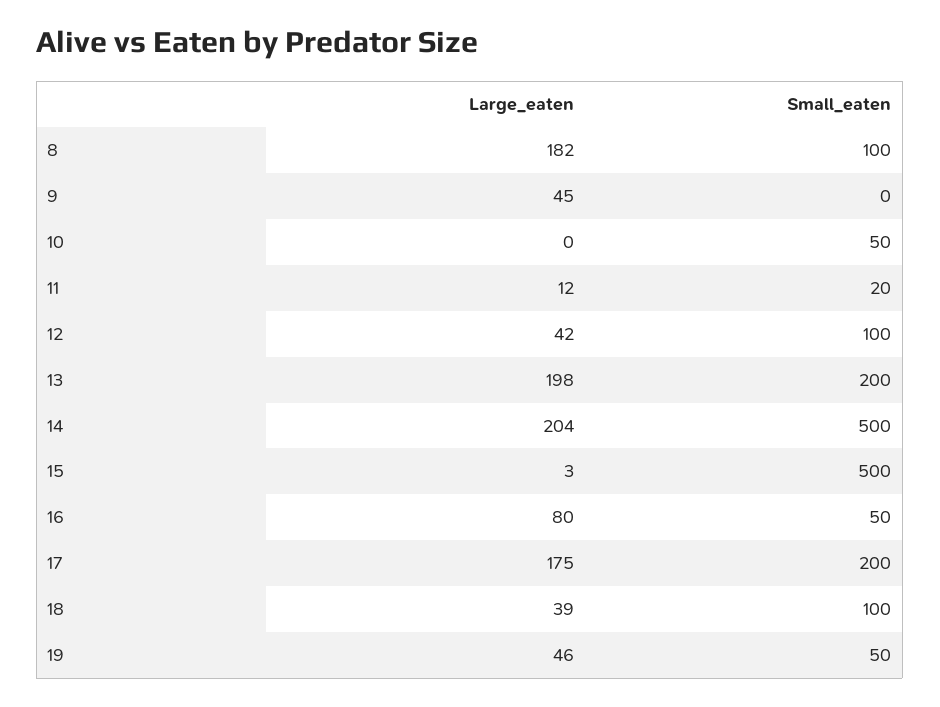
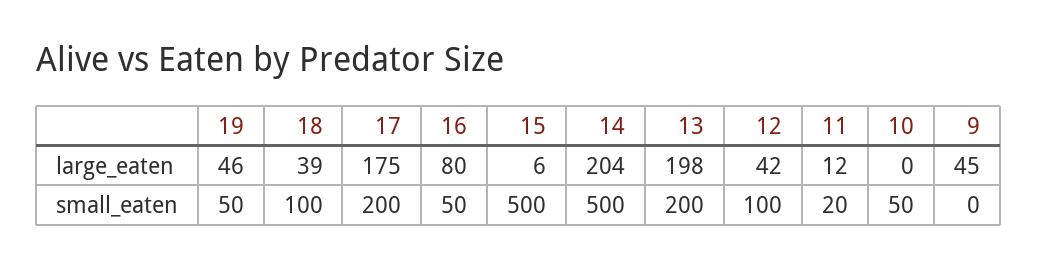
Large_eaten, 8: 182 -> none
Small_eaten, 8: 100 -> none
Large_eaten, 15: 3 -> 6

